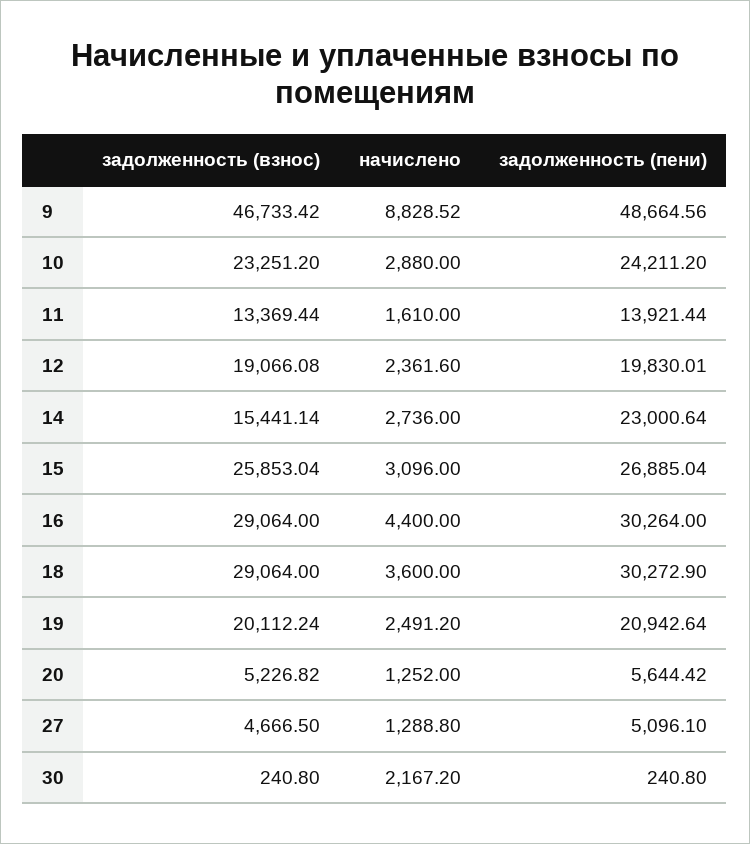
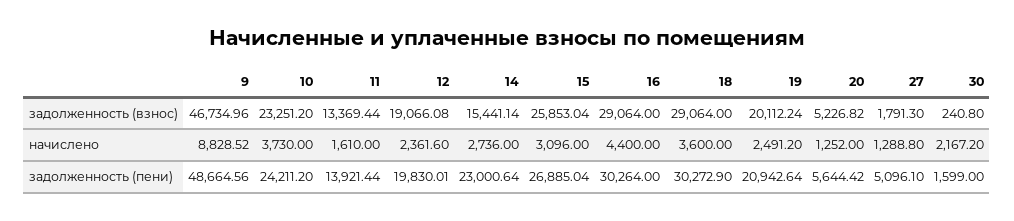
задолженность (взнос), 9: 46733.42 -> 46734.96
начислено, 10: 2880 -> 3730
задолженность (взнос), 27: 4666.5 -> 1791.3
задолженность (пени), 30: 240.8 -> 1599

